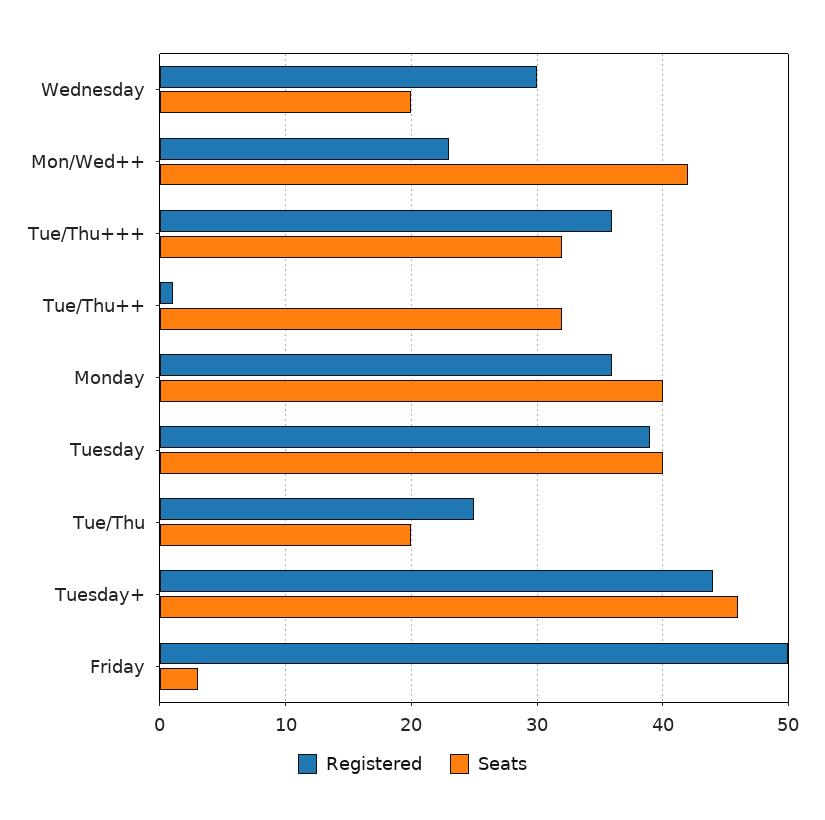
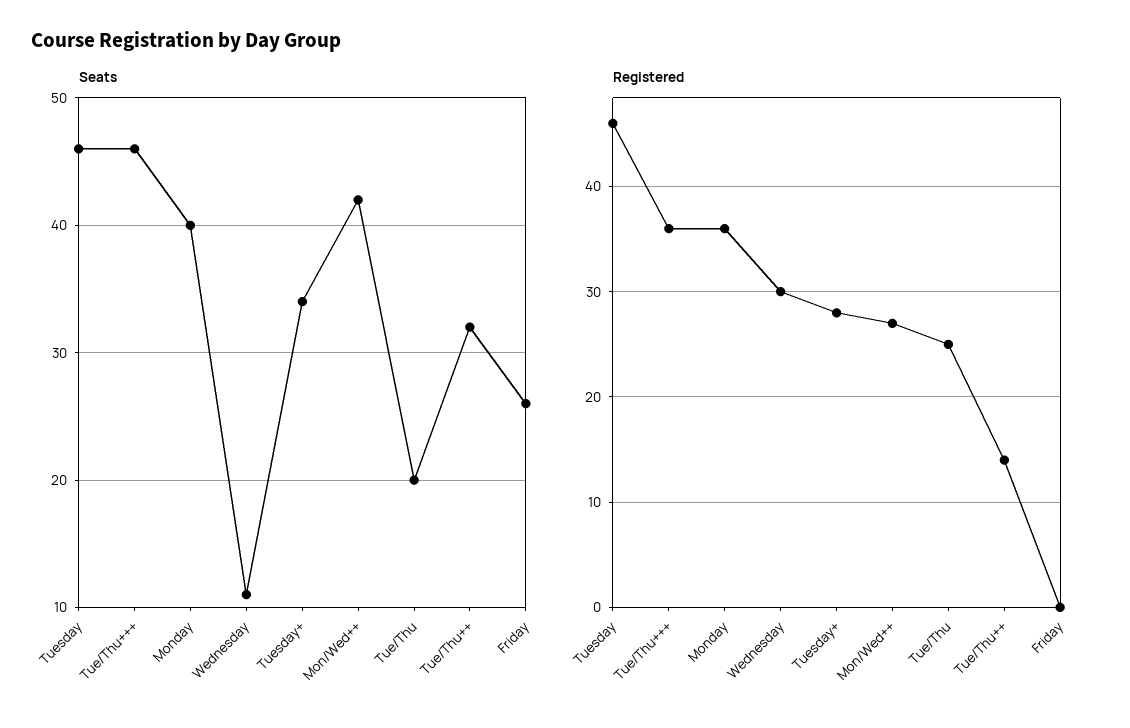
Seats, Wednesday: 20 -> 11
Registered, Mon/Wed++: 23 -> 27
Seats, Tue/Thu+++: 32 -> 46
Registered, Tue/Thu++: 1 -> 14
Registered, Tuesday: 39 -> 46
Seats, Tuesday: 40 -> 46
Registered, Tuesday+: 44 -> 28
Seats, Tuesday+: 46 -> 34
Registered, Friday: 50 -> 0
Seats, Friday: 3 -> 26

